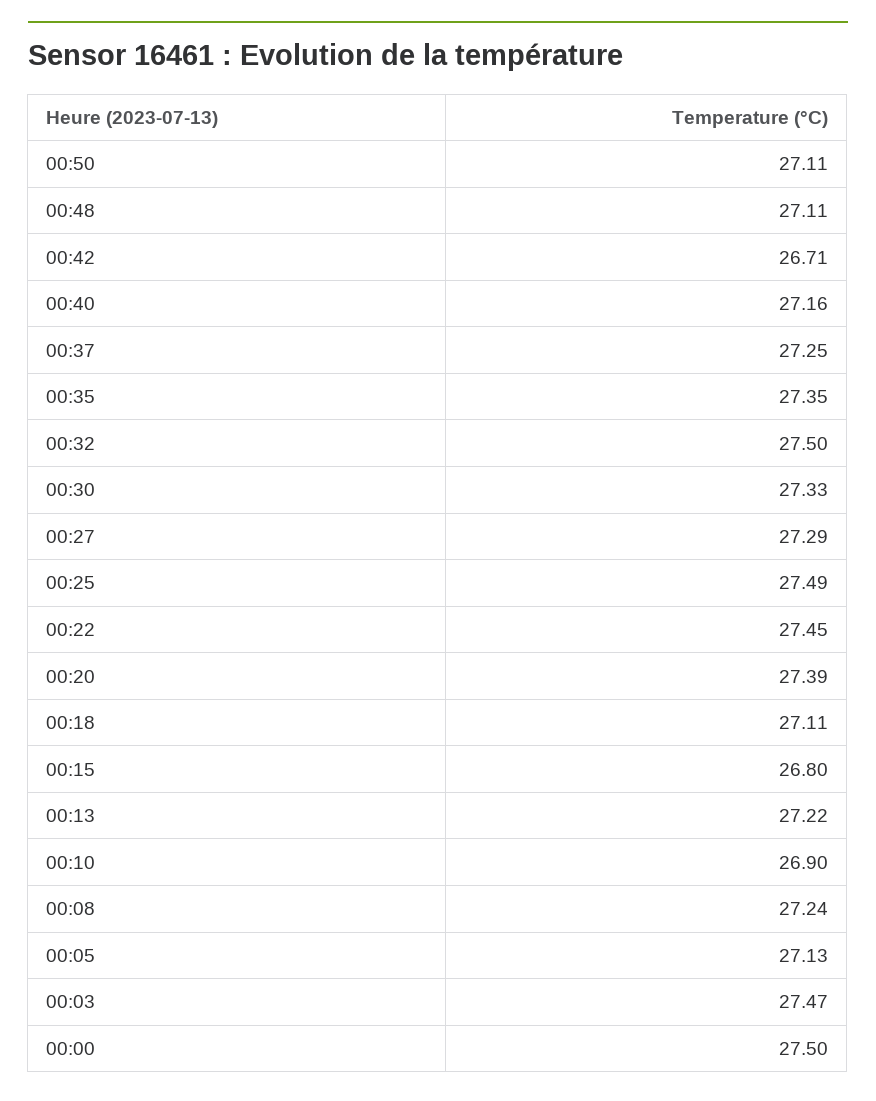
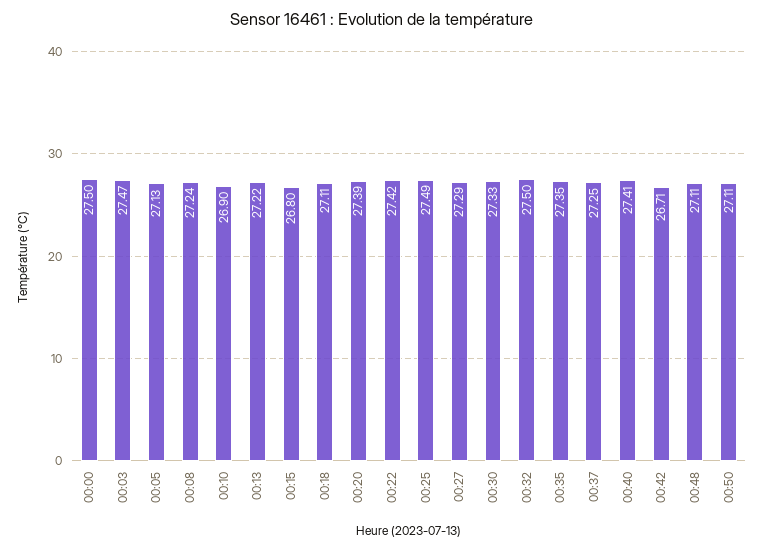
00:40: 27.16 -> 27.41
00:22: 27.45 -> 27.42

